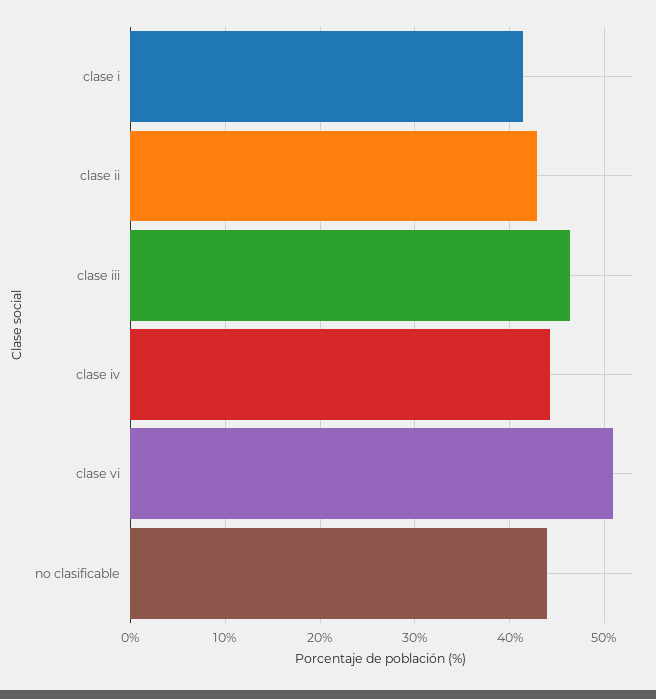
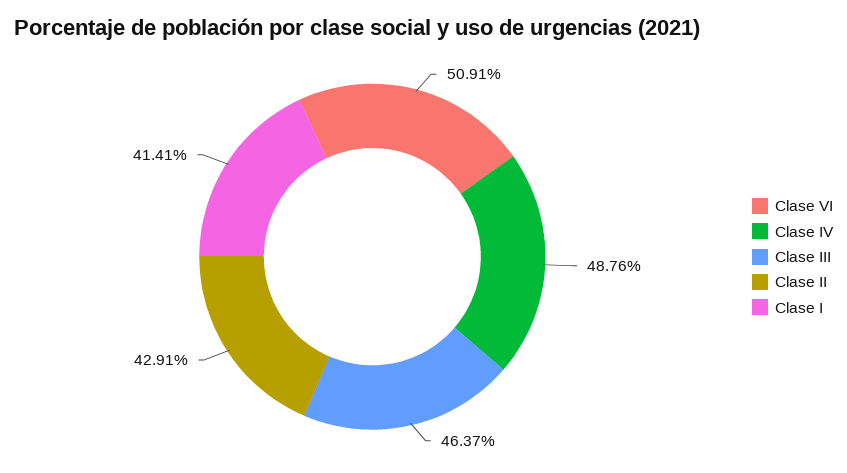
clase iv: 44 -> 48.76
no clasificable: 44 -> none

